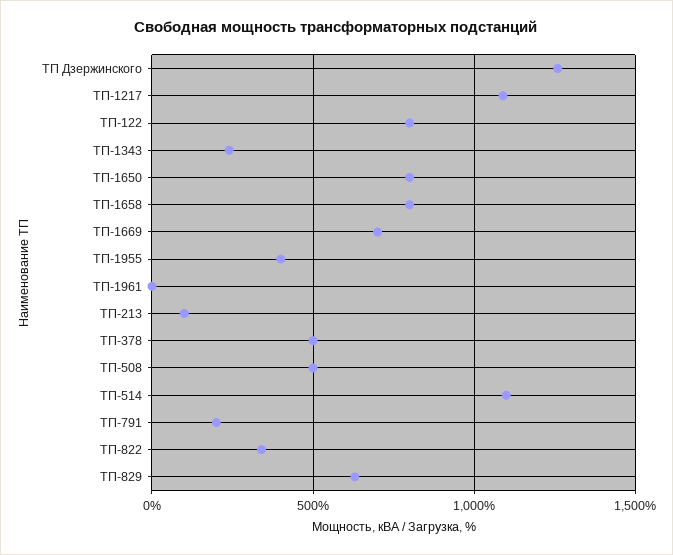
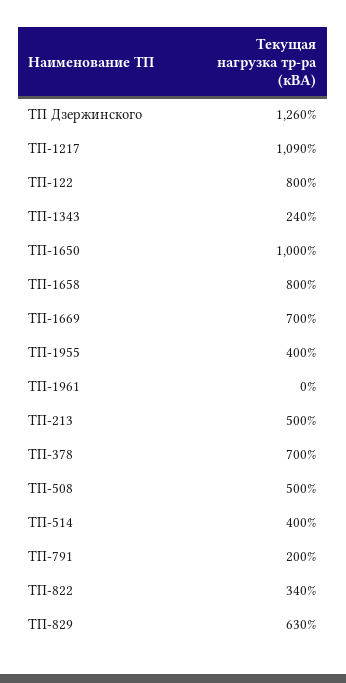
ТП-1650: 800 -> 1000
ТП-213: 100 -> 500
ТП-378: 500 -> 700
ТП-514: 1100 -> 400

